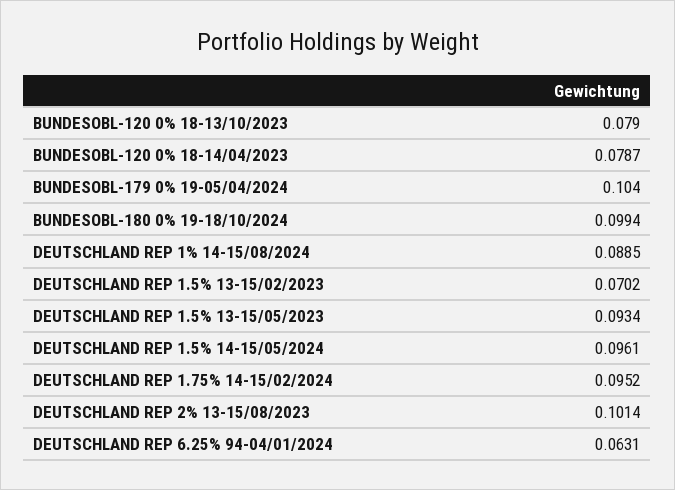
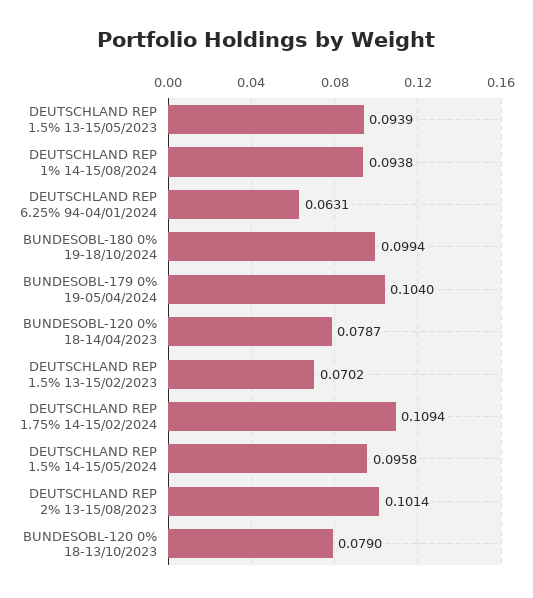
DEUTSCHLAND REP 1% 14-15/08/2024: 0.0885 -> 0.0938
DEUTSCHLAND REP 1.5% 13-15/05/2023: 0.0934 -> 0.0939
DEUTSCHLAND REP 1.5% 14-15/05/2024: 0.0961 -> 0.0958
DEUTSCHLAND REP 1.75% 14-15/02/2024: 0.0952 -> 0.1094

